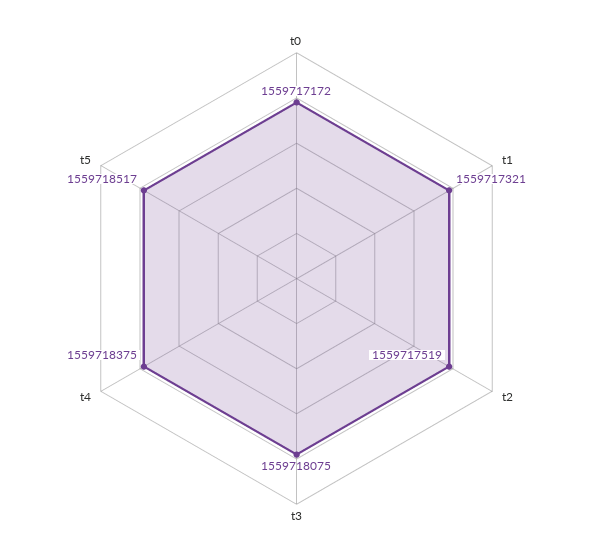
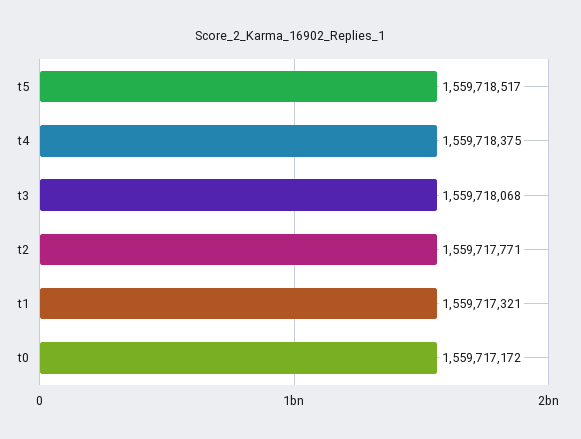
t2: 1559717519 -> 1559717771
t3: 1559718075 -> 1559718068

